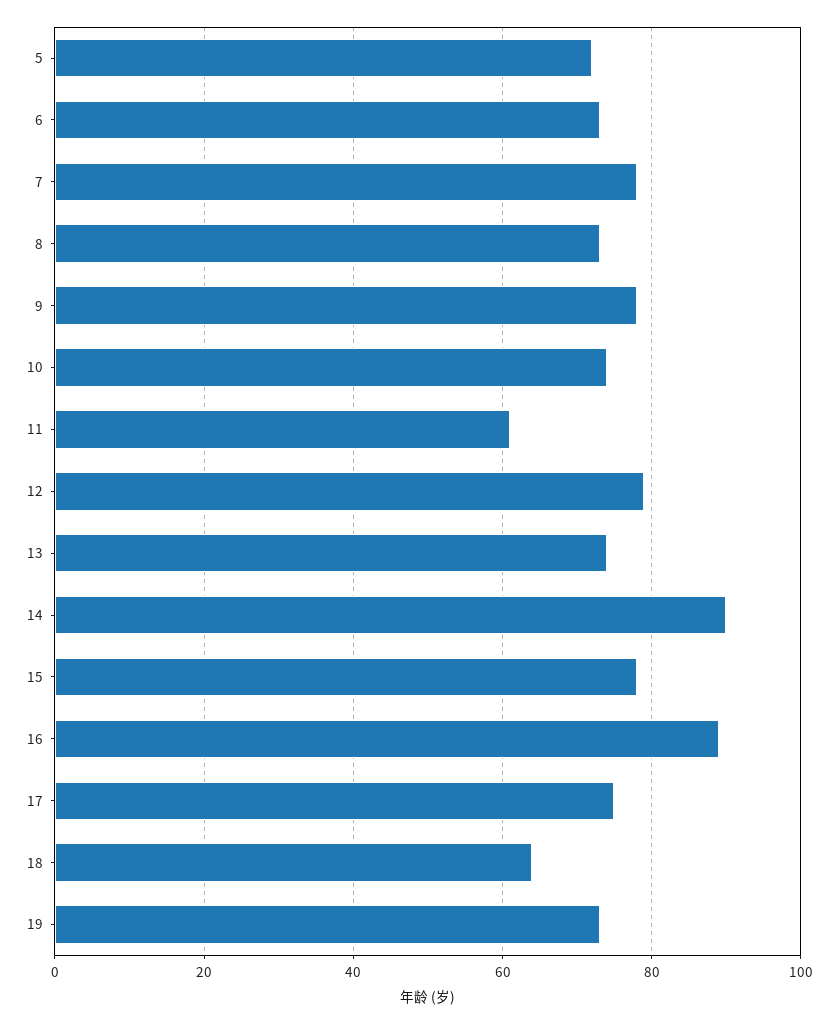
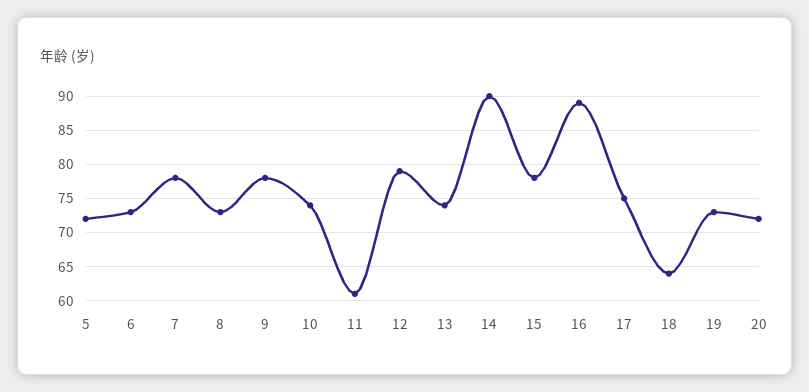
20: none -> 72

